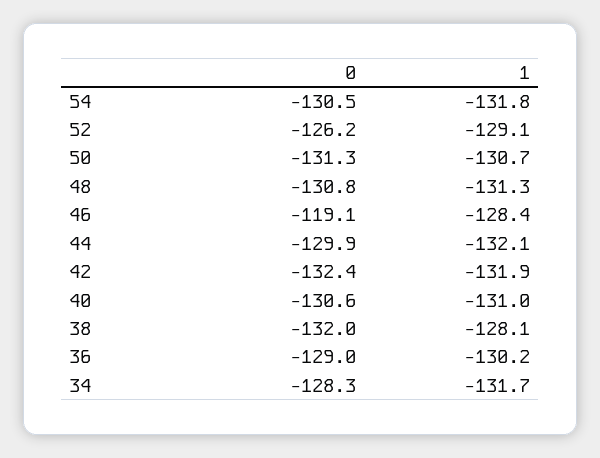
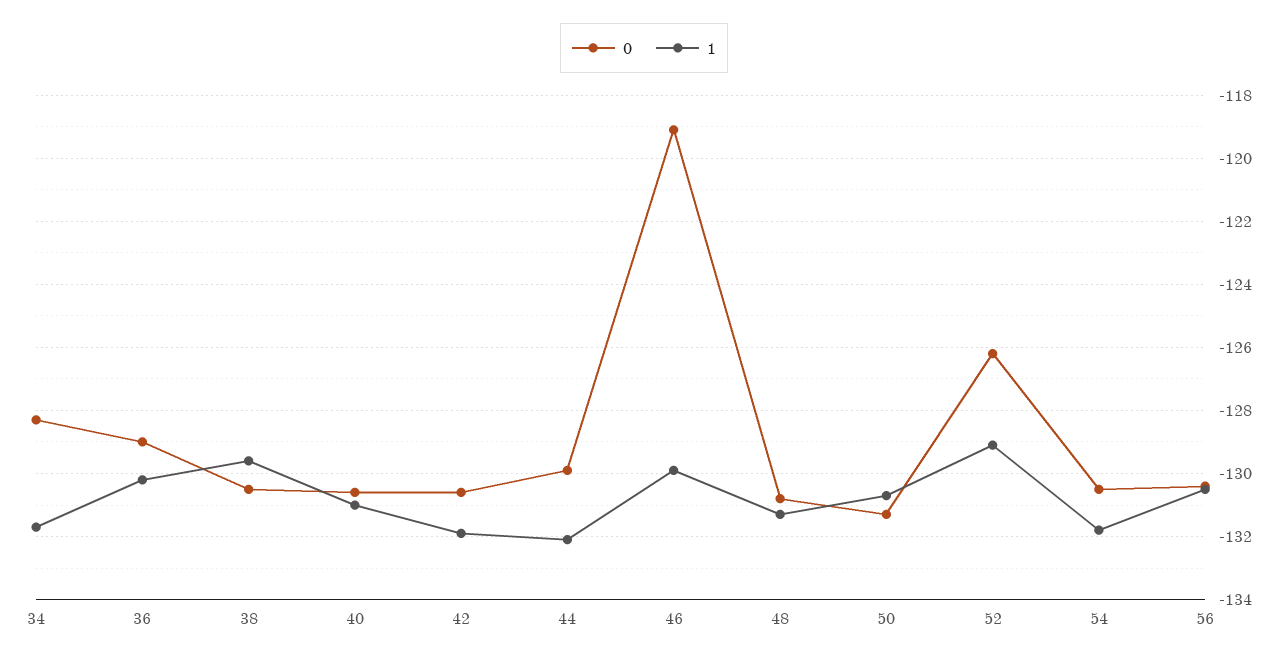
1, 46: -128.4 -> -130
0, 42: -132.4 -> -130.5
0, 38: -132 -> -130.5
1, 38: -128.1 -> -129.5
0, 56: none -> -130.5
1, 56: none -> -130.5

